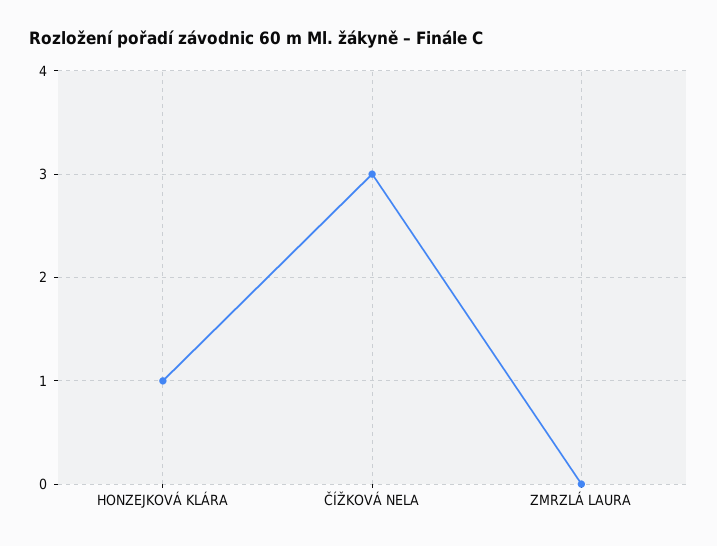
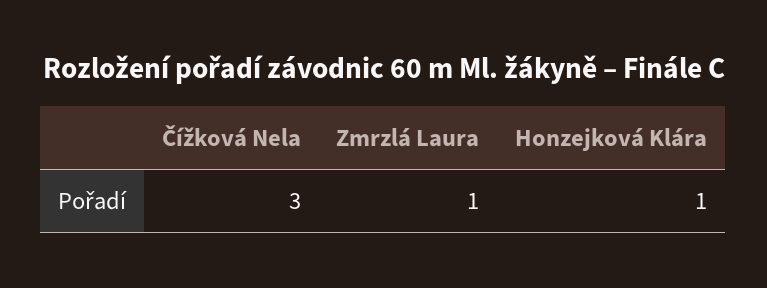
ZMRZLÁ LAURA: 0 -> 1

